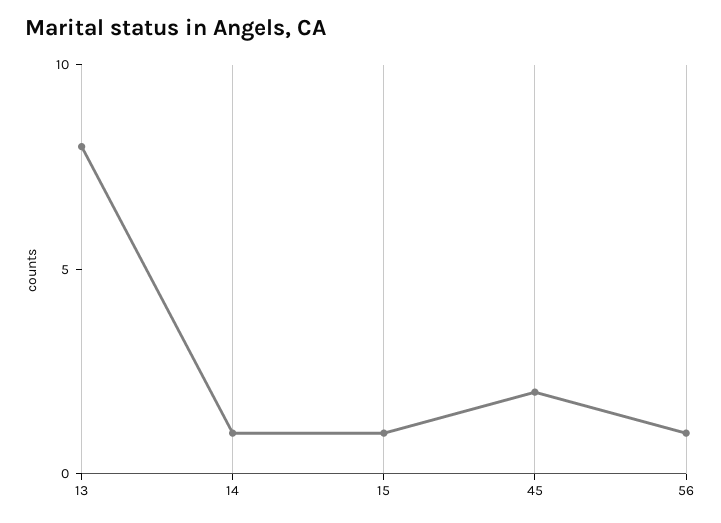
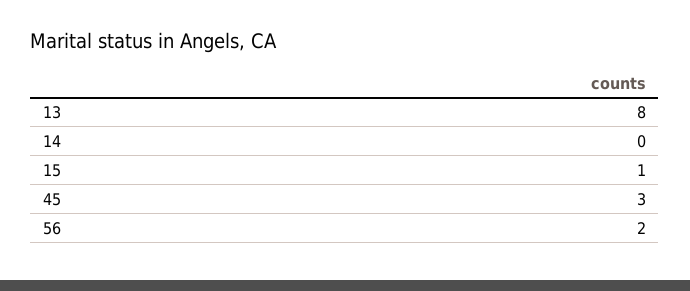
14: 1 -> 0
45: 2 -> 3
56: 1 -> 2

